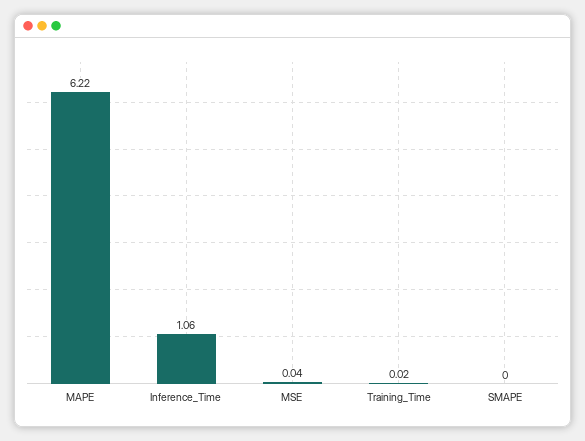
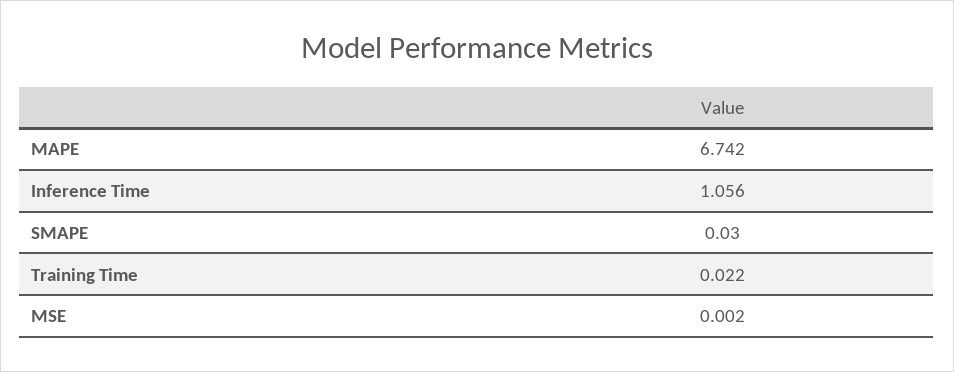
MAPE: 6.22 -> 6.742
MSE: 0.04 -> 0.002
SMAPE: 0 -> 0.03

